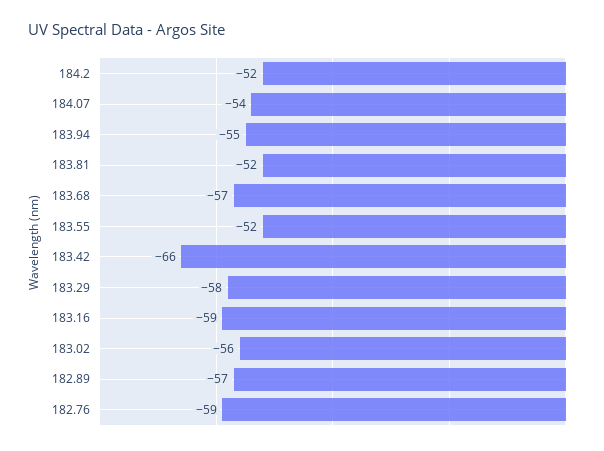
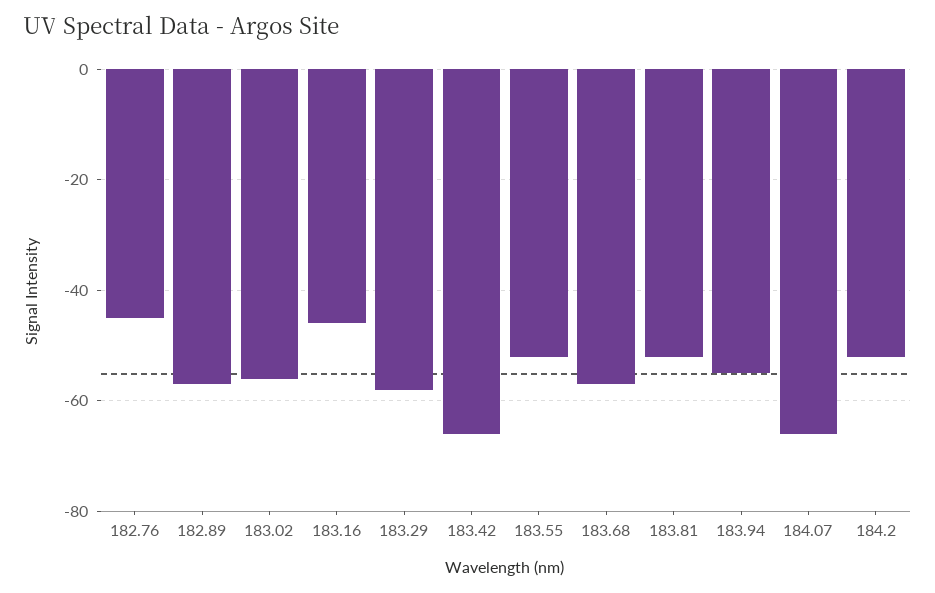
184.07: -54 -> -65
183.16: -59 -> -45
182.76: -59 -> -45

